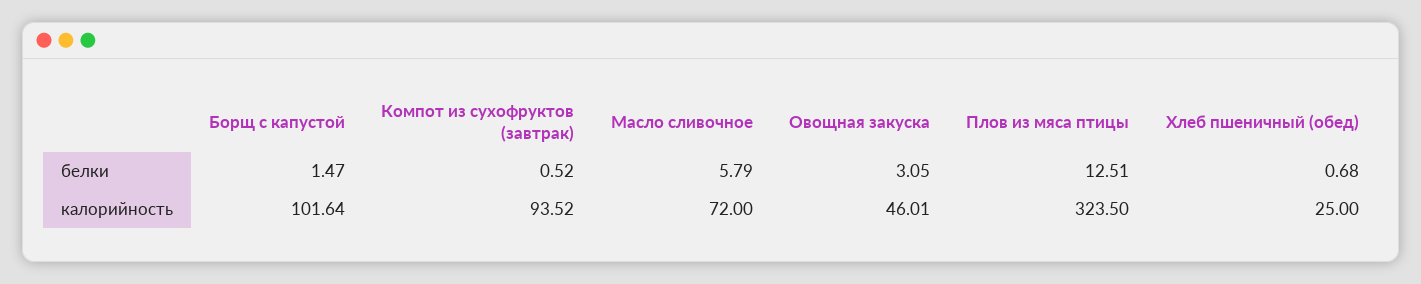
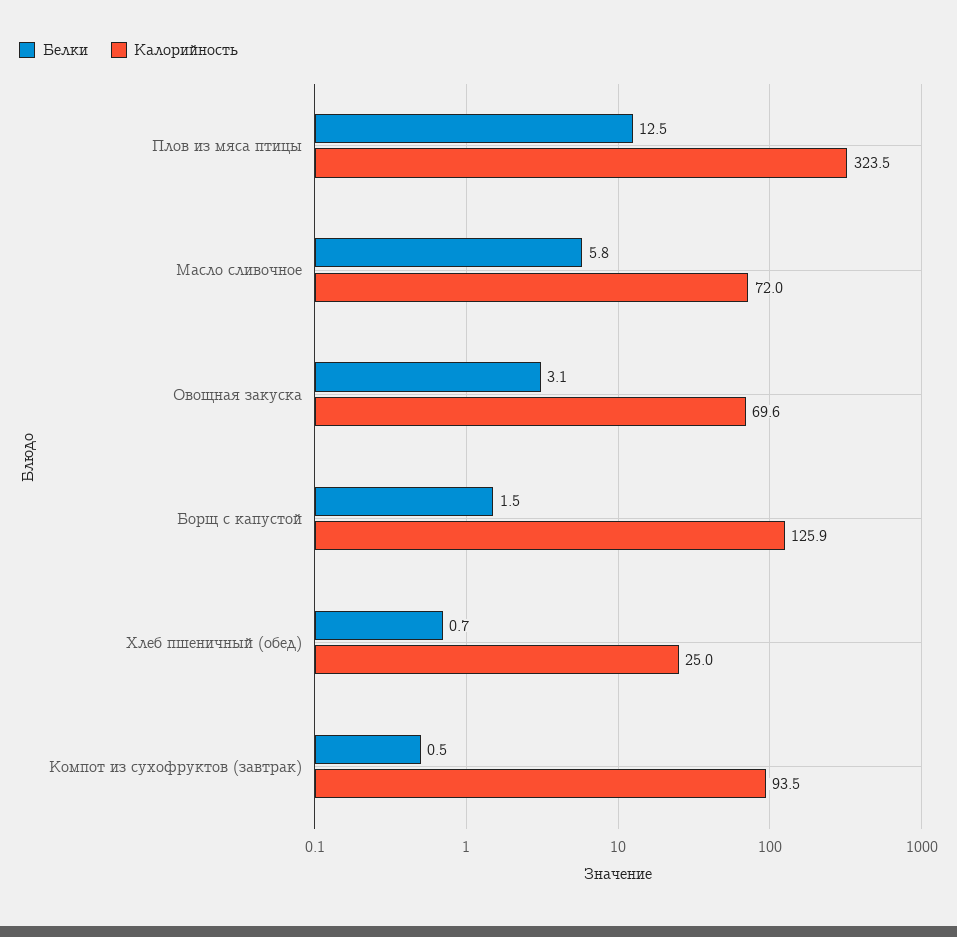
калорийность, Борщ с капустой: 101.64 -> 125.9
калорийность, Овощная закуска: 46.01 -> 69.6

